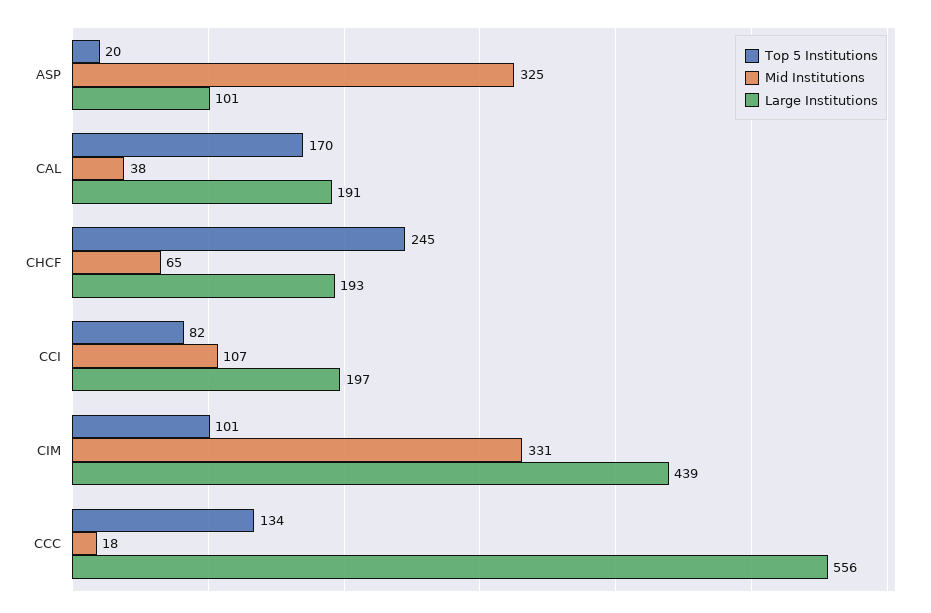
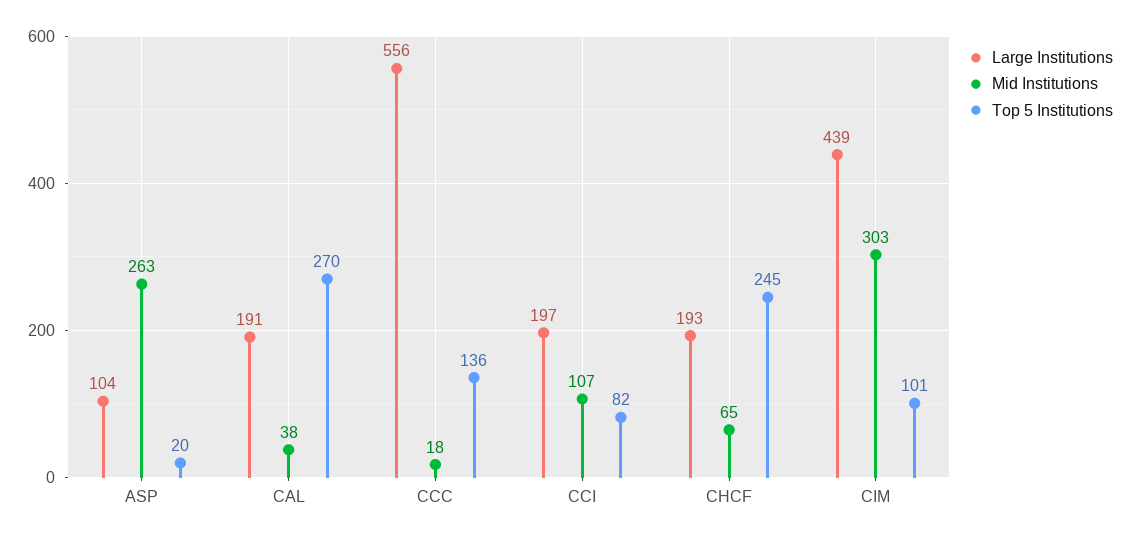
Mid Institutions, ASP: 325 -> 263
Large Institutions, ASP: 101 -> 104
Top 5 Institutions, CAL: 170 -> 270
Mid Institutions, CIM: 331 -> 303
Top 5 Institutions, CCC: 134 -> 136

